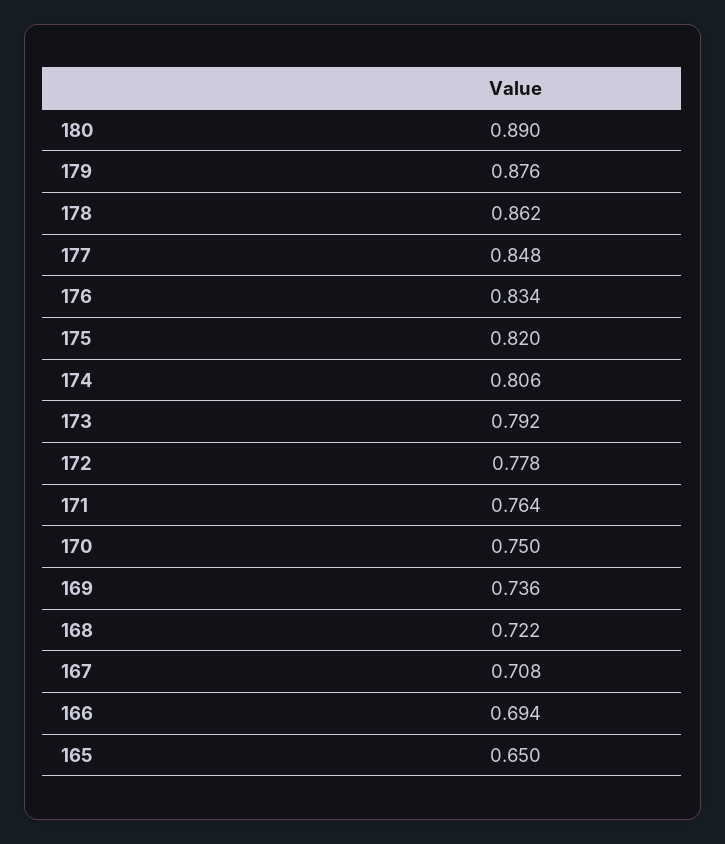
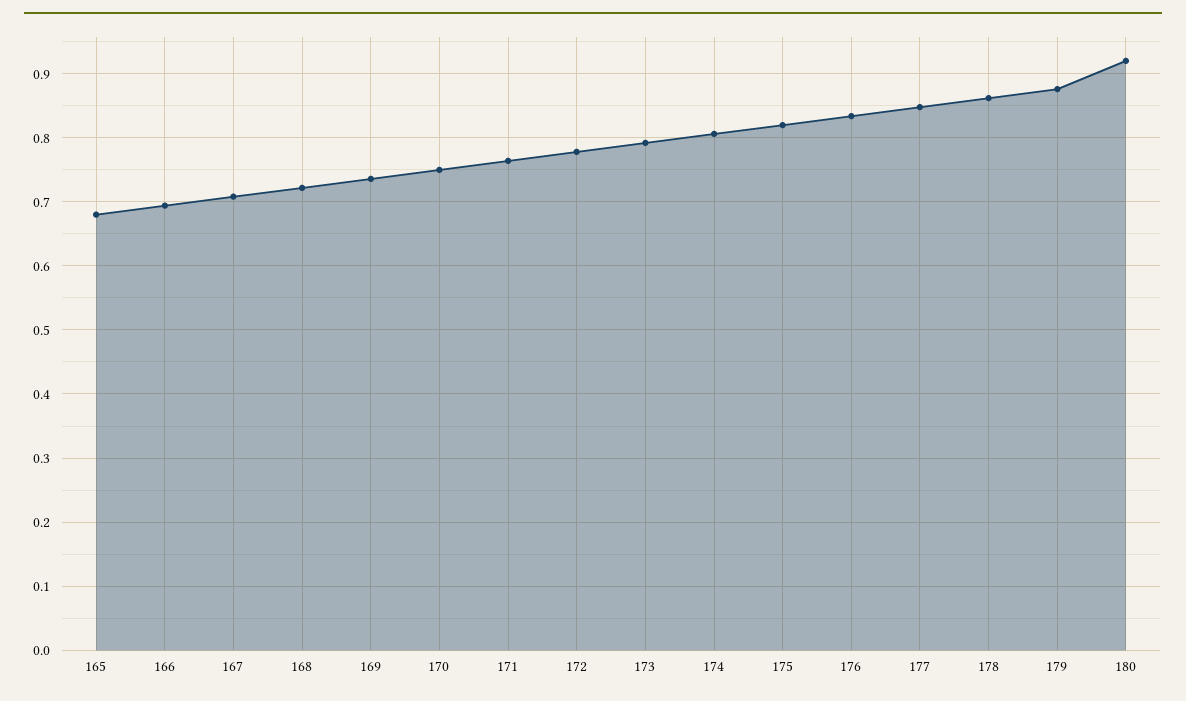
180: 0.89 -> 0.92
165: 0.65 -> 0.68

